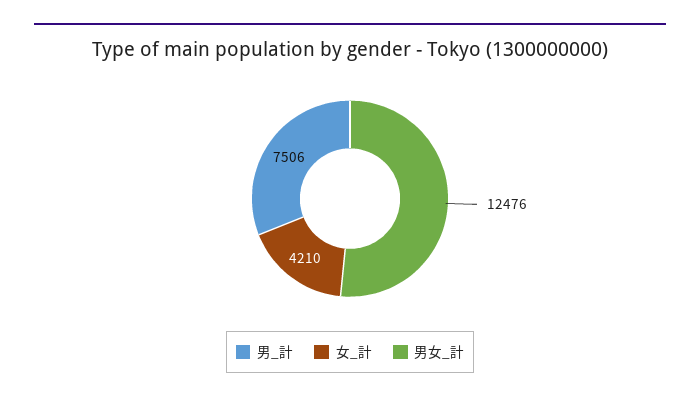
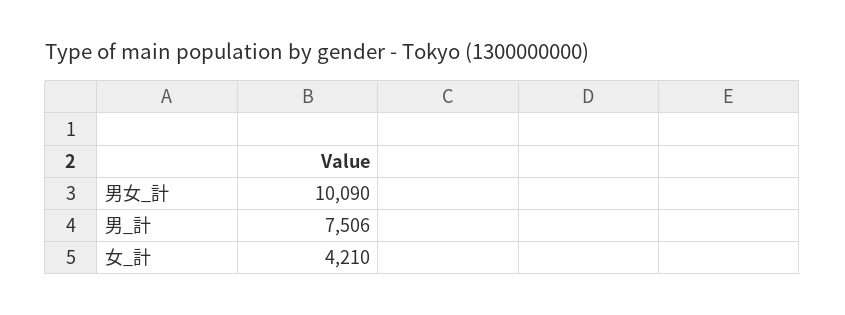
男女_計: 12476 -> 10090

